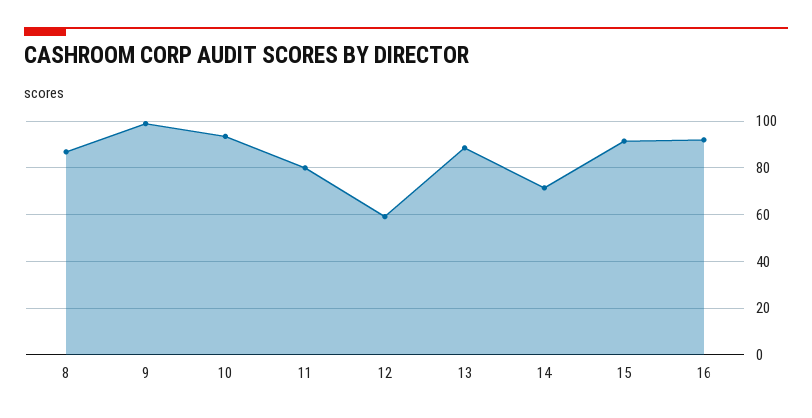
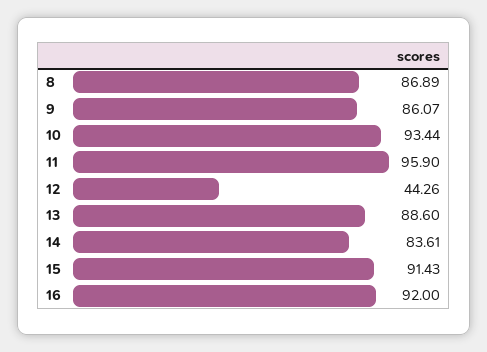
9: 100 -> 86.07
11: 80 -> 95.9
12: 60 -> 44.26
14: 70 -> 83.61

